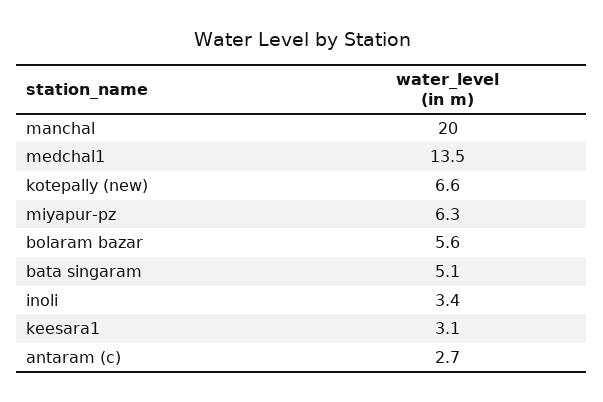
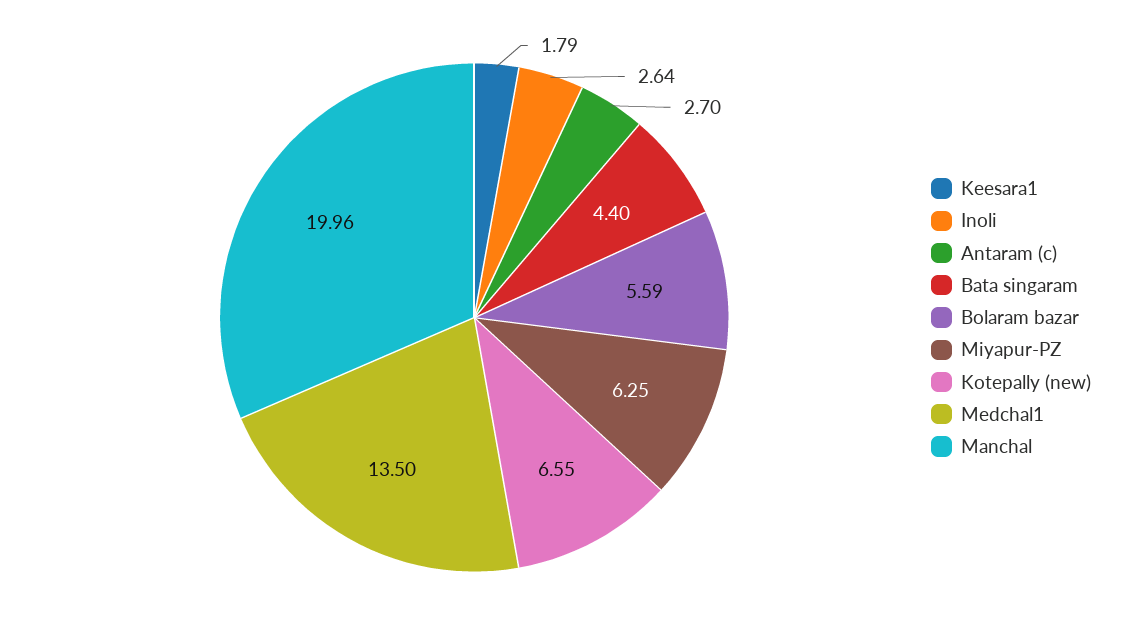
bata singaram: 5.1 -> 4.4
inoli: 3.4 -> 2.64
keesara1: 3.1 -> 1.79

